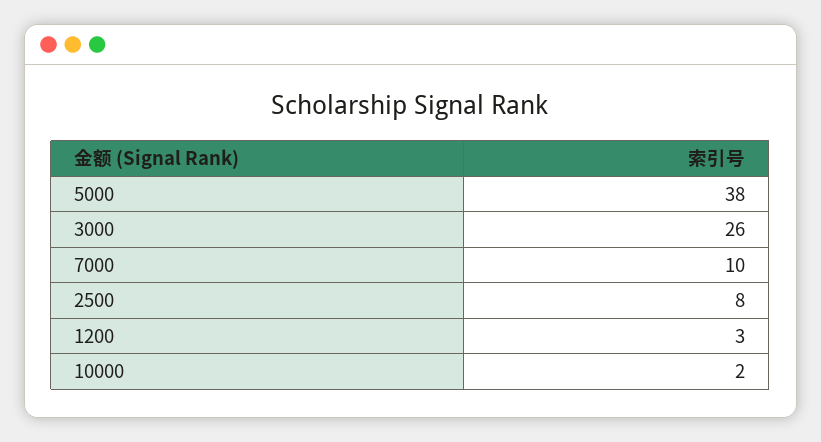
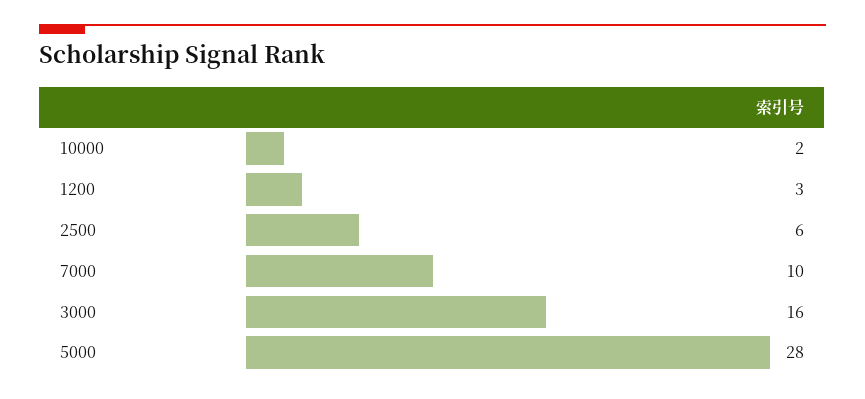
5000: 38 -> 28
3000: 26 -> 16
2500: 8 -> 6

